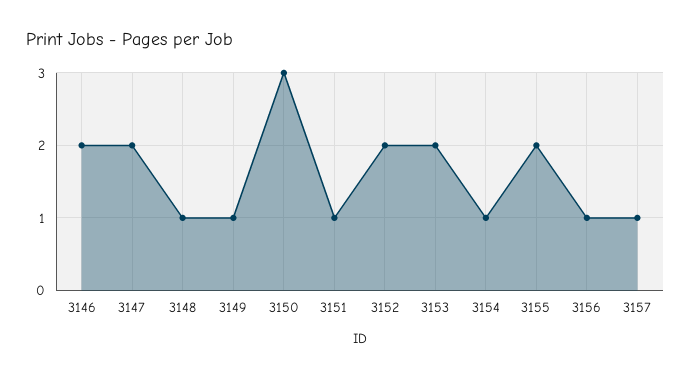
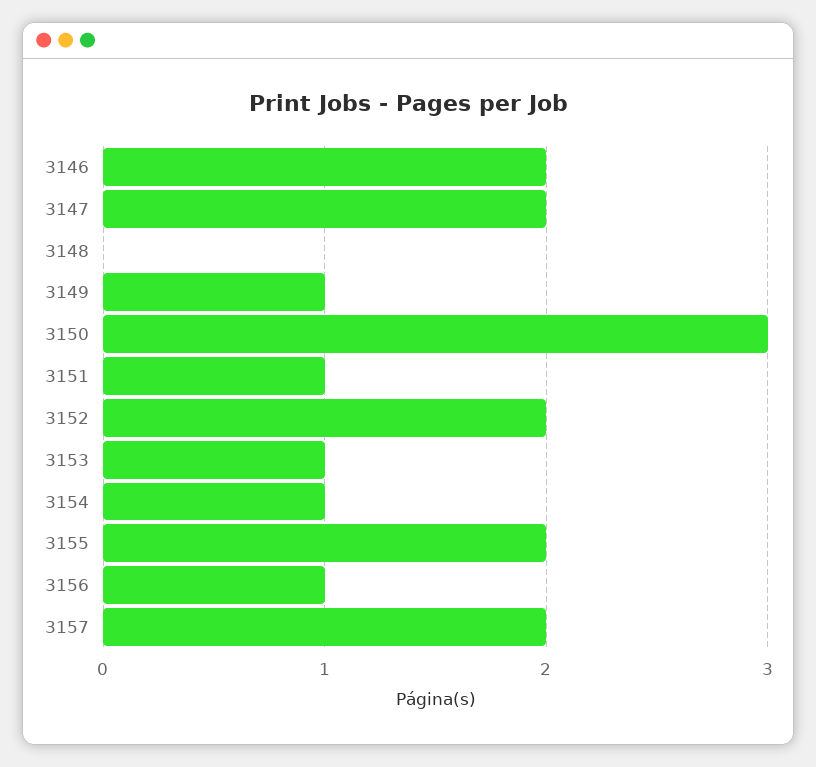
3148: 1 -> 0
3153: 2 -> 1
3157: 1 -> 2

